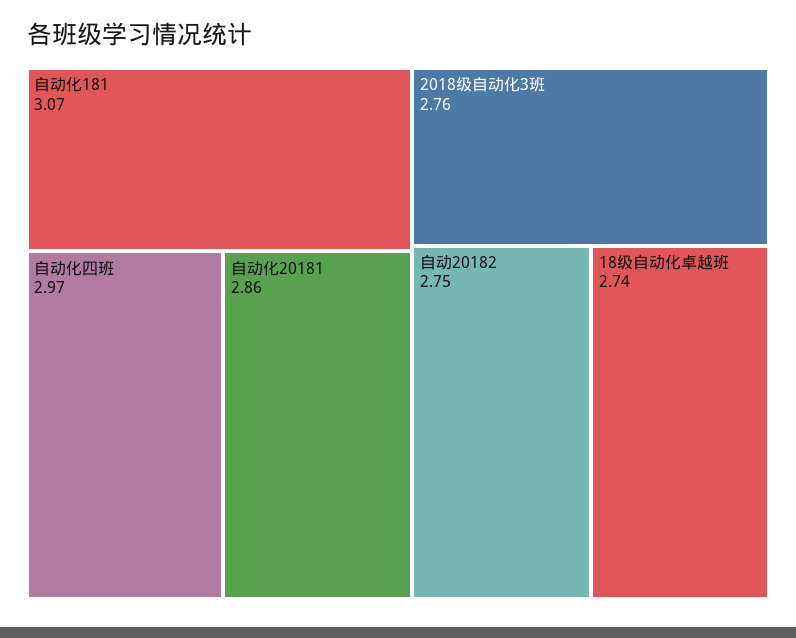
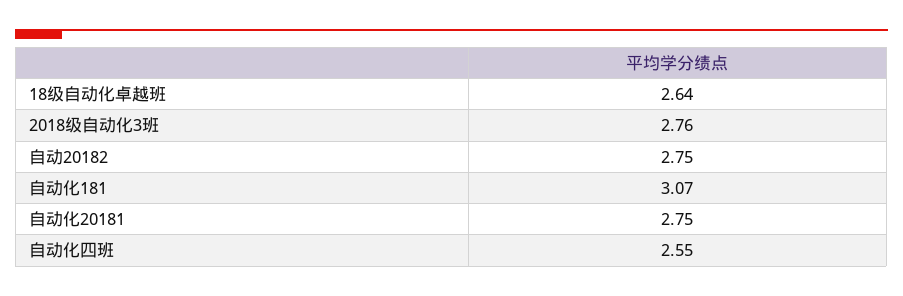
自动化四班: 2.97 -> 2.55
自动化20181: 2.86 -> 2.75
18级自动化卓越班: 2.74 -> 2.64

